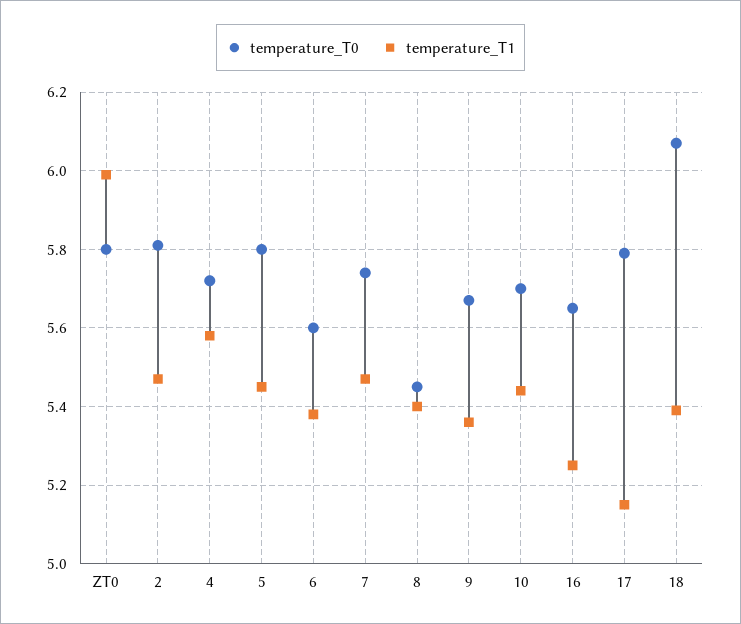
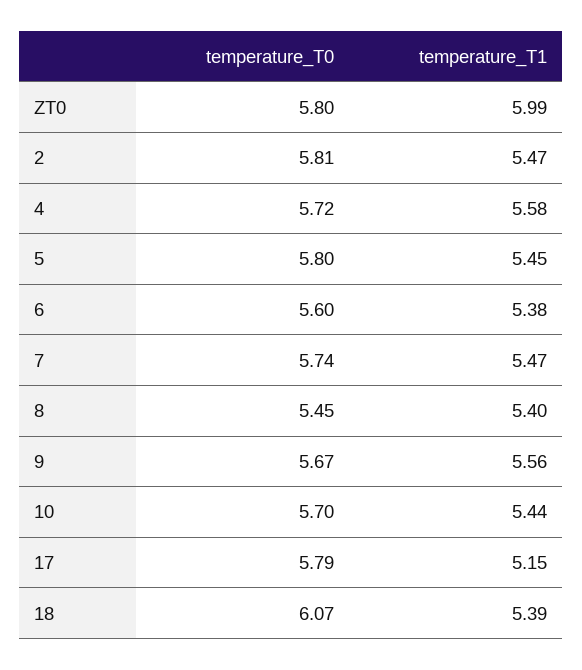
temperature_T1, 9: 5.35 -> 5.56
temperature_T0, 16: 5.65 -> none
temperature_T1, 16: 5.25 -> none

